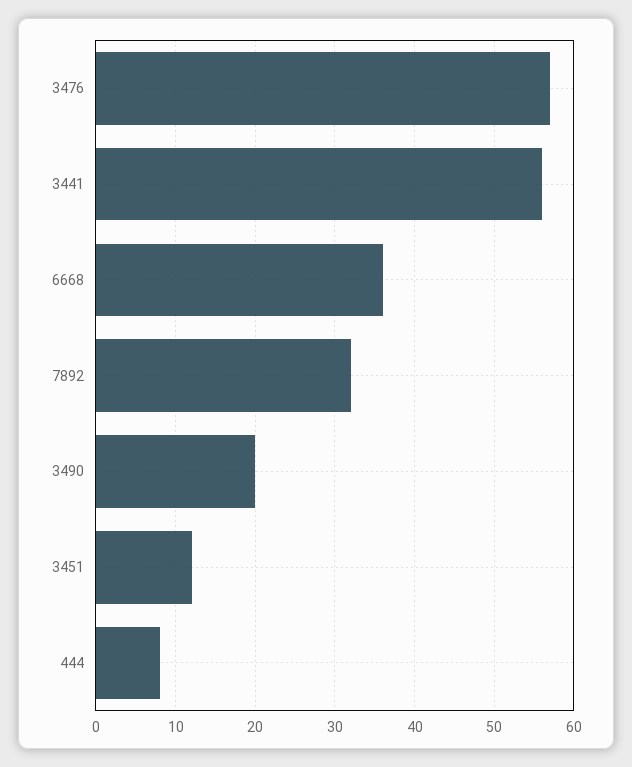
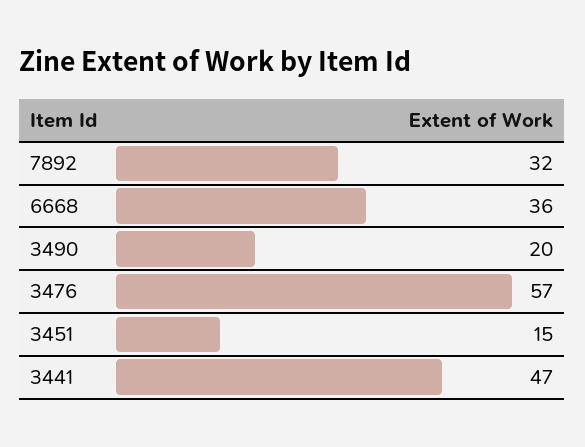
3441: 56 -> 47
3451: 12 -> 15
444: 8 -> none

